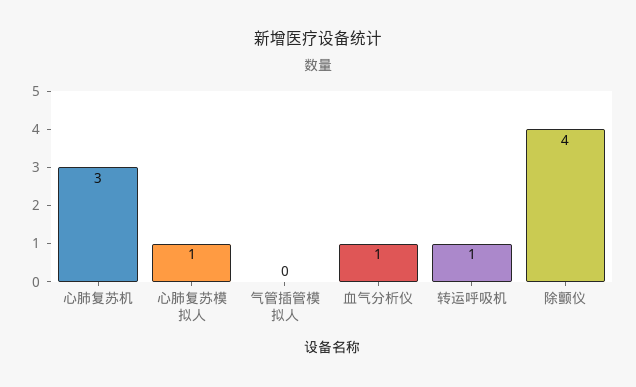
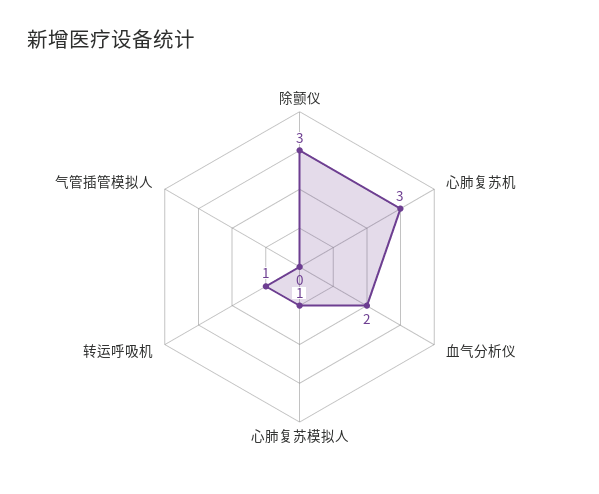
血气分析仪: 1 -> 2
除颤仪: 4 -> 3

